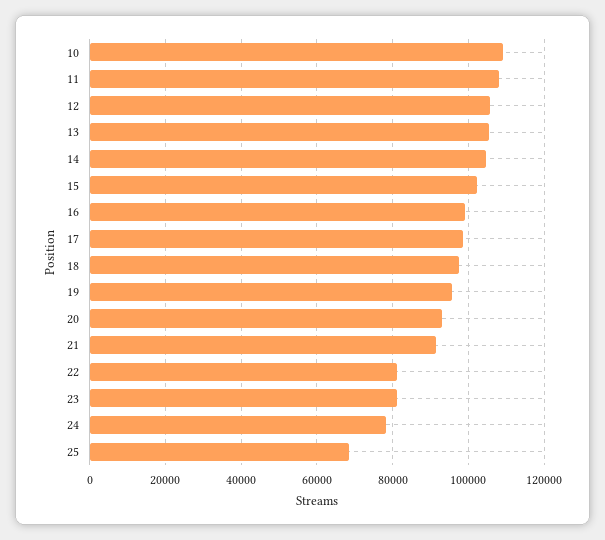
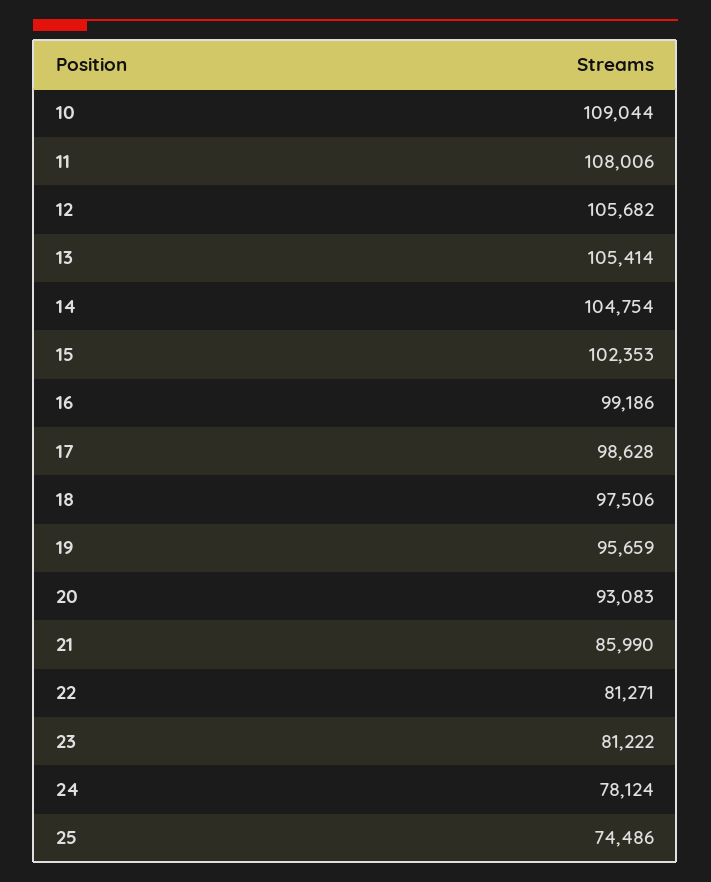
21: 92000 -> 85990
25: 68000 -> 74486

